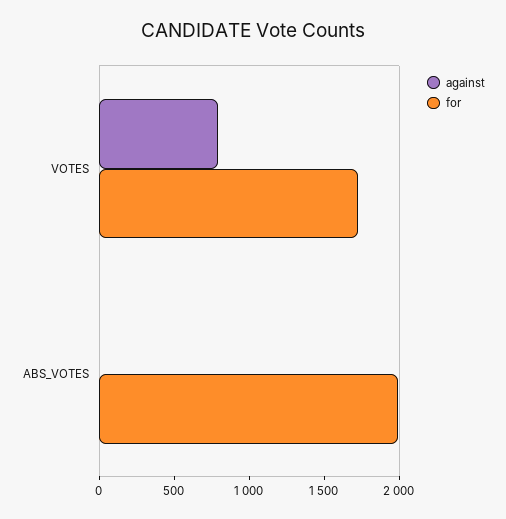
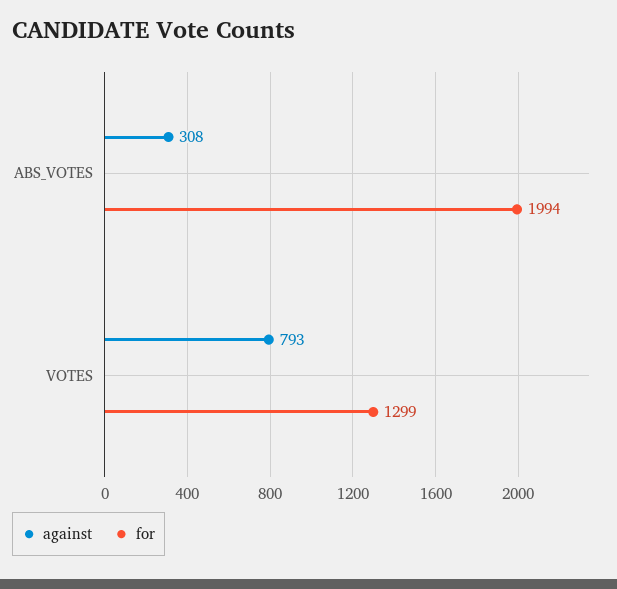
for, VOTES: 1700 -> 1299
against, ABS_VOTES: 0 -> 308

